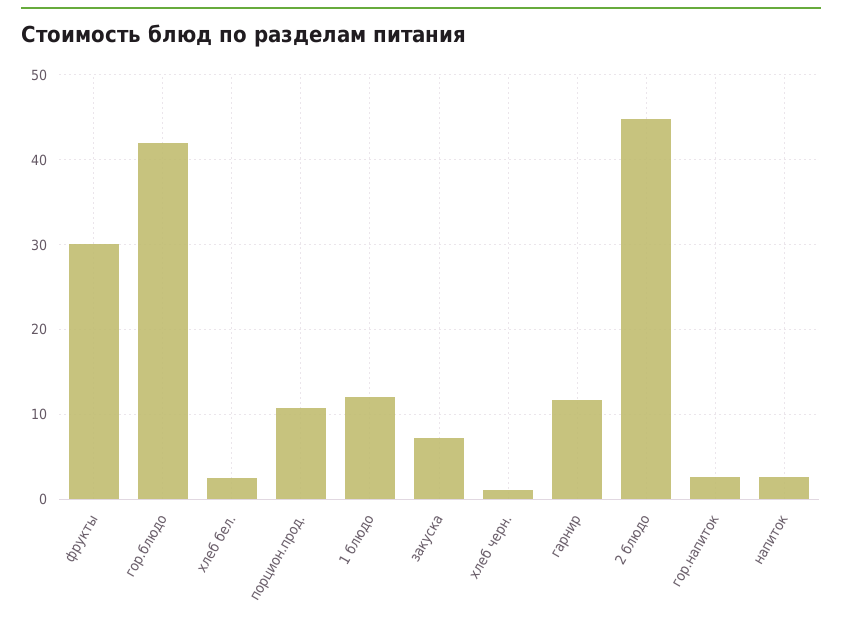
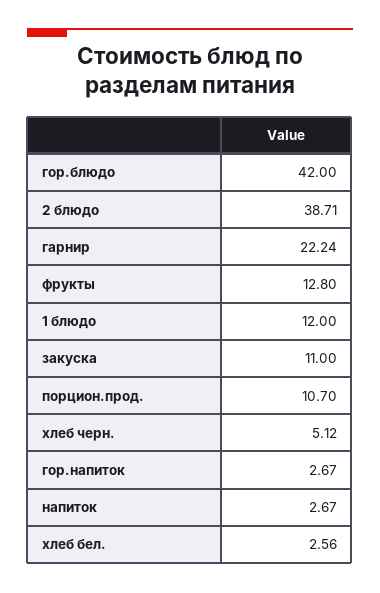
фрукты: 30 -> 12.8
закуска: 7 -> 11
хлеб черн.: 1 -> 5.12
гарнир: 12 -> 22.24
2 блюдо: 45 -> 38.71

